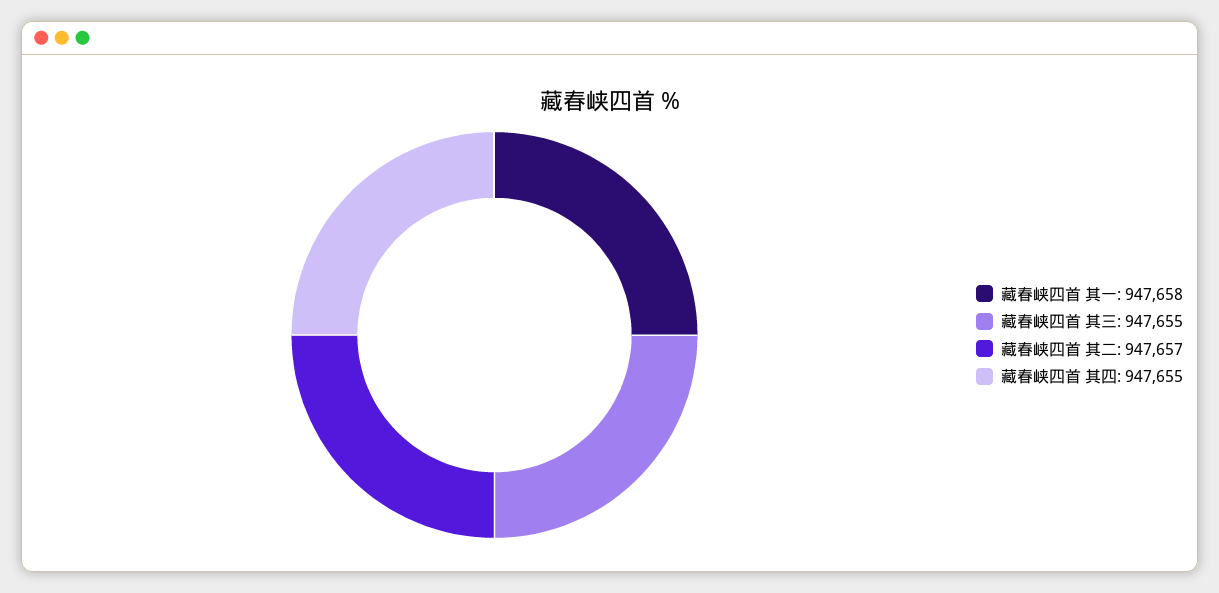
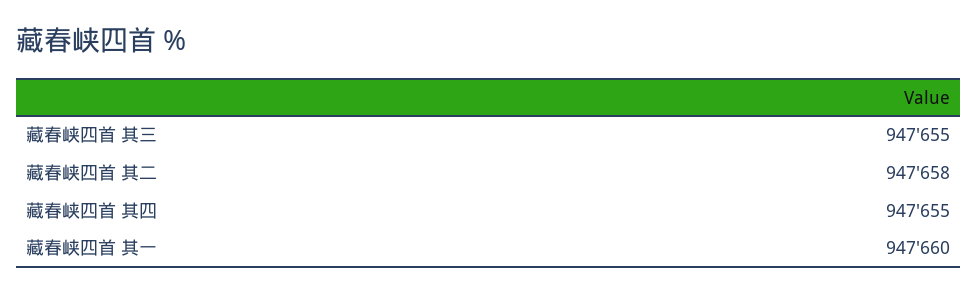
藏春峡四首 其一: 947658 -> 947660
藏春峡四首 其二: 947657 -> 947658

